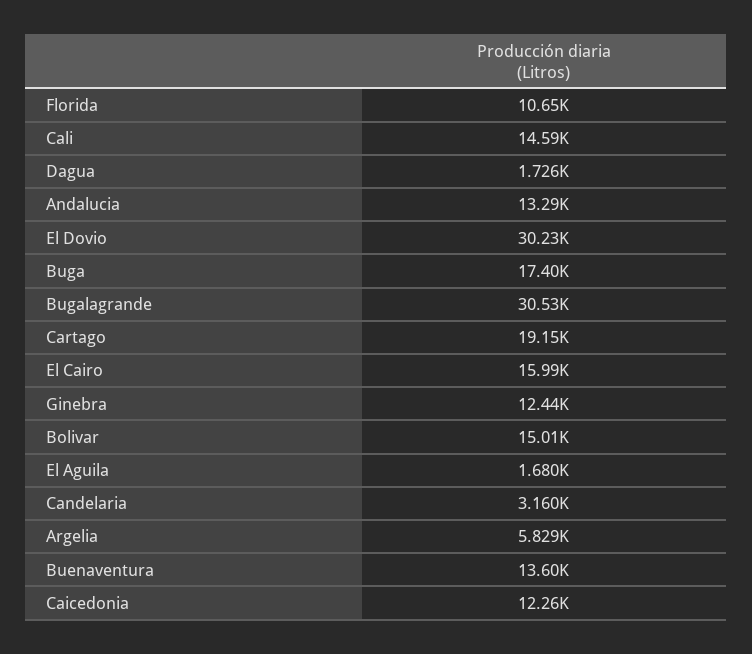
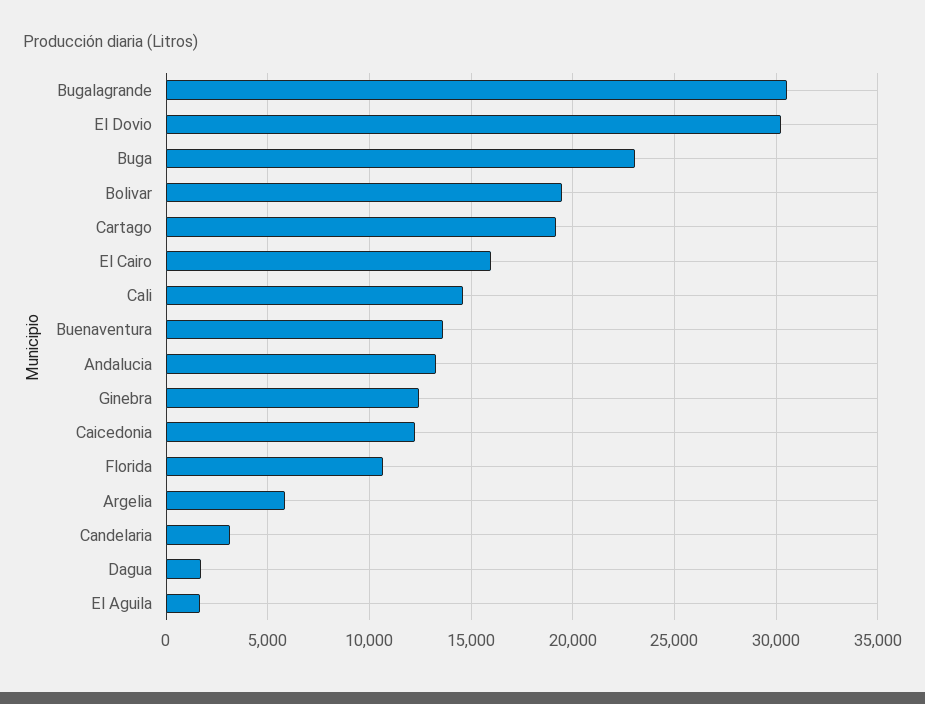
Buga: 17400 -> 23000
Bolivar: 15010 -> 19500

